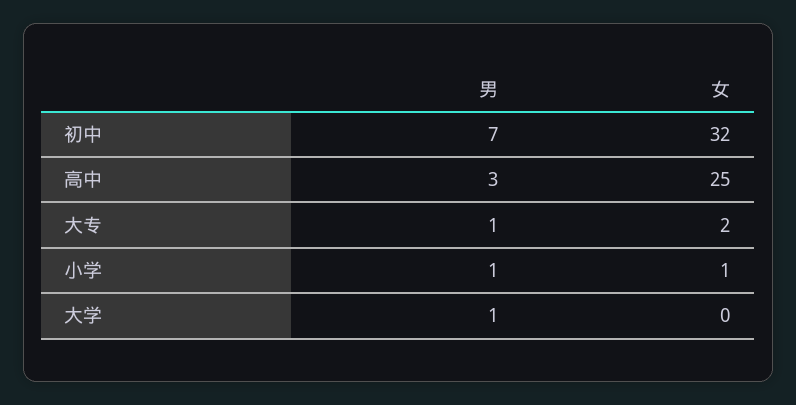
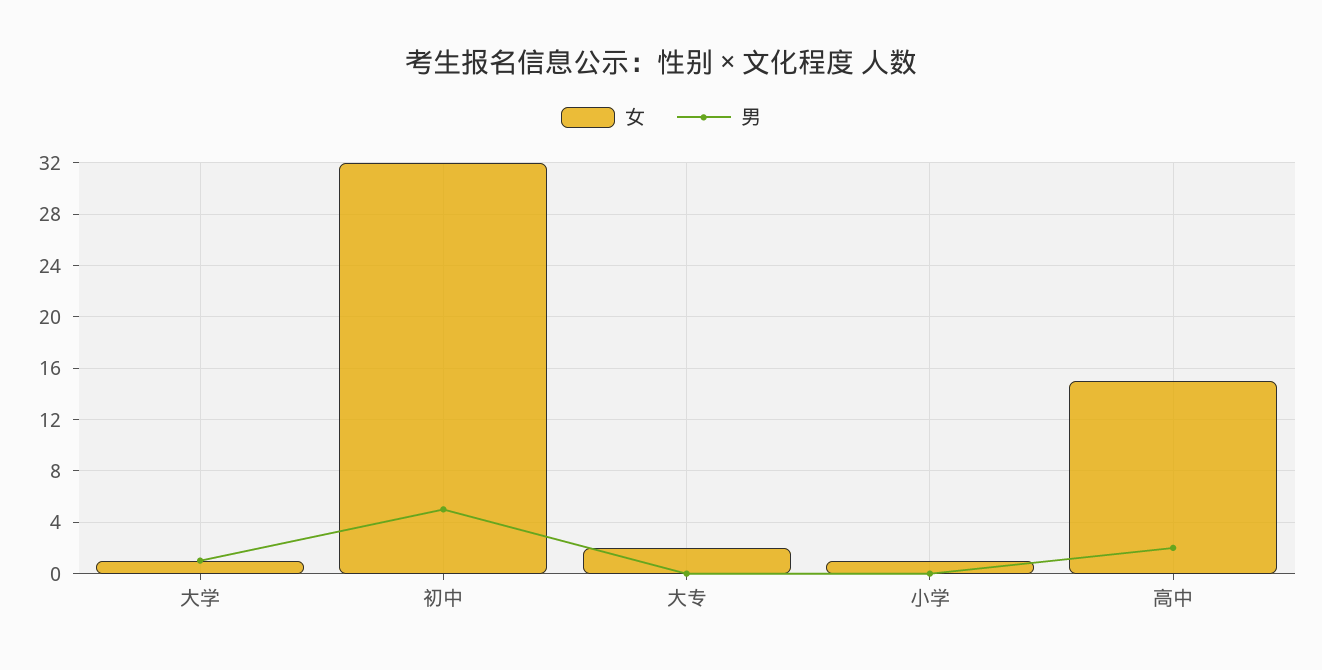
男, 初中: 7 -> 5
男, 高中: 3 -> 2
女, 高中: 25 -> 15
男, 大专: 1 -> 0
男, 小学: 1 -> 0
女, 大学: 0 -> 1

